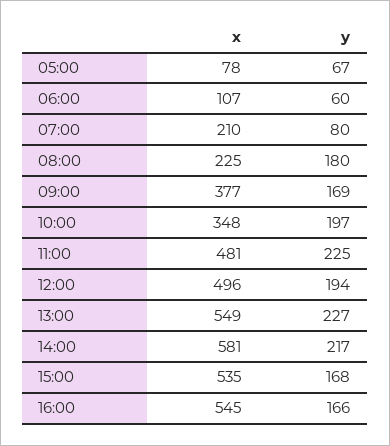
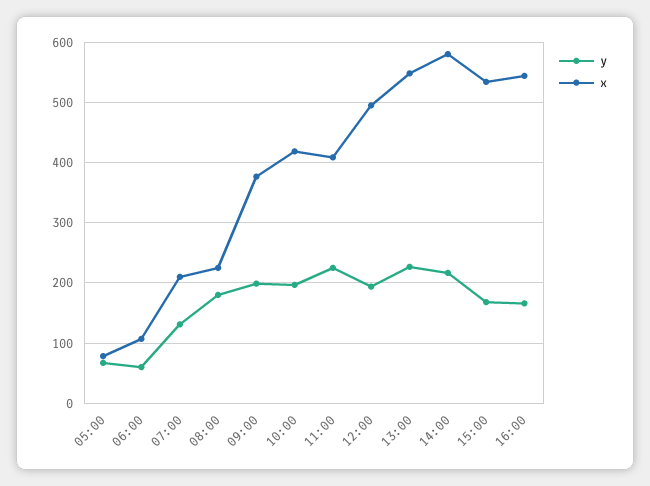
y, 07:00: 80 -> 130
y, 09:00: 169 -> 200
x, 10:00: 348 -> 420
x, 11:00: 481 -> 410

